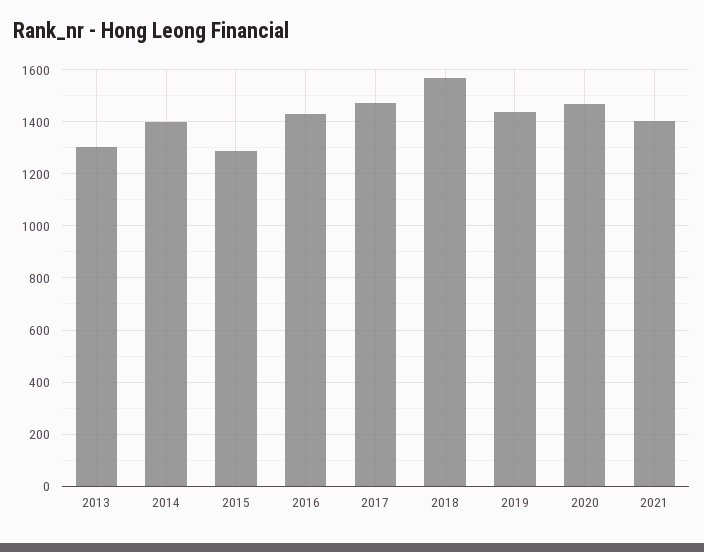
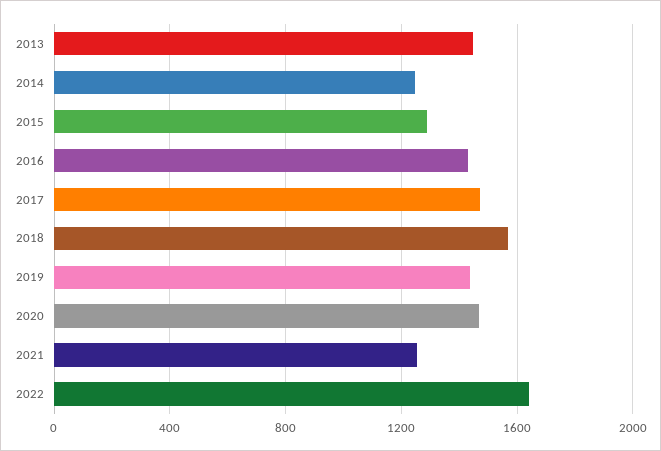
2013: 1300 -> 1450
2014: 1400 -> 1250
2021: 1400 -> 1250
2022: none -> 1650

